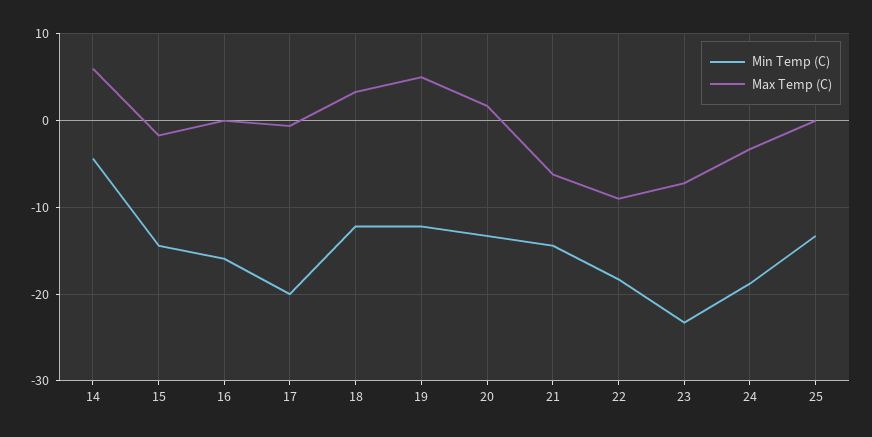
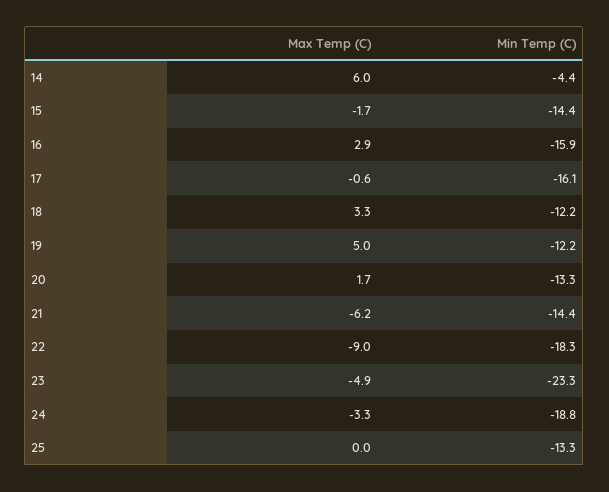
Max Temp (C), 16: 0 -> 2.9
Min Temp (C), 17: -20 -> -16.1
Max Temp (C), 23: -7 -> -4.9

